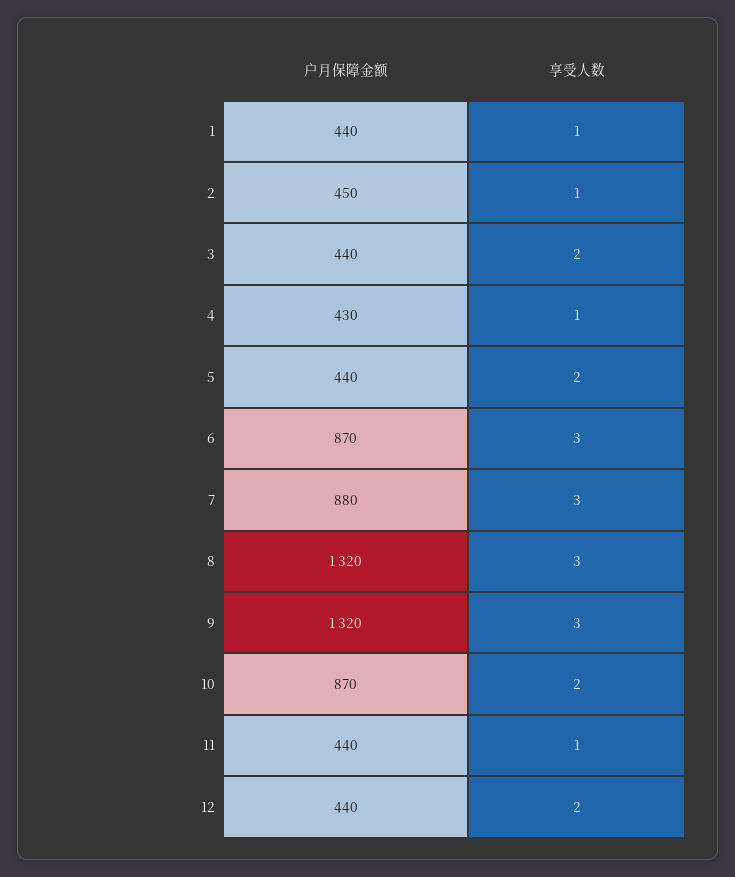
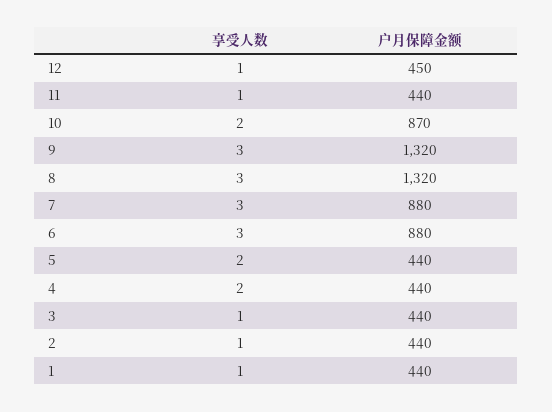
户月保障金额, 2: 450 -> 440
享受人数, 3: 2 -> 1
户月保障金额, 4: 430 -> 440
享受人数, 4: 1 -> 2
户月保障金额, 6: 870 -> 880
户月保障金额, 12: 440 -> 450
享受人数, 12: 2 -> 1

